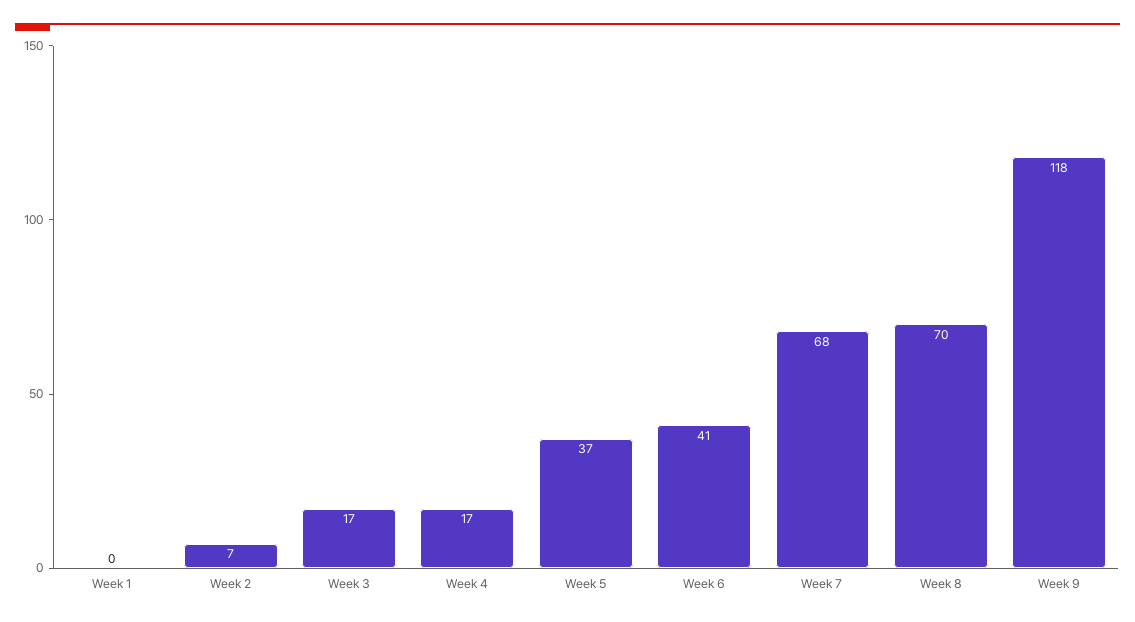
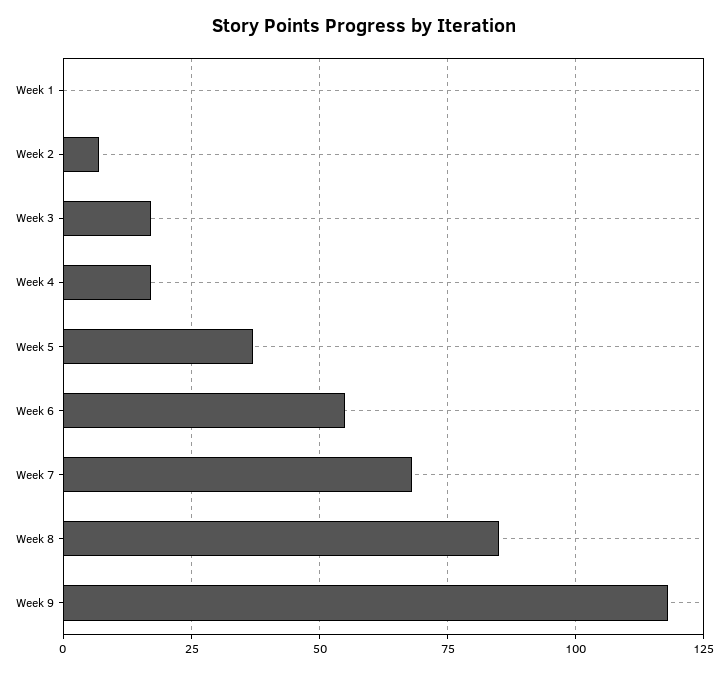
Week 6: 41 -> 55
Week 8: 70 -> 85

